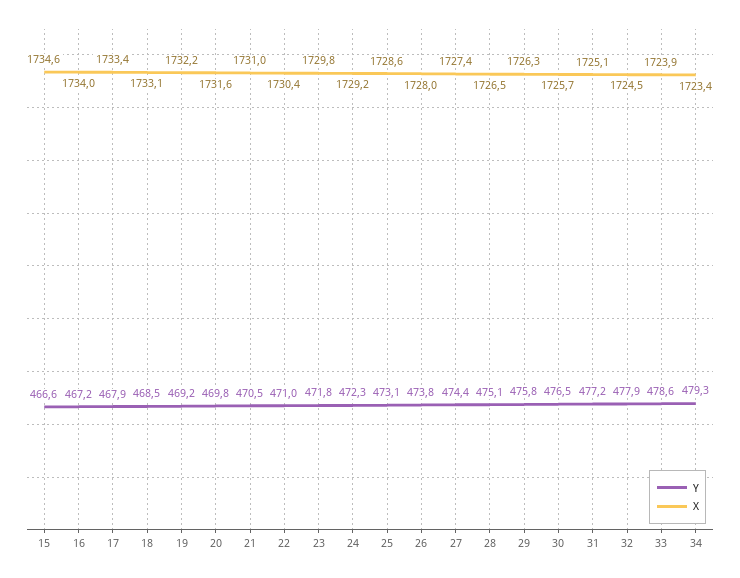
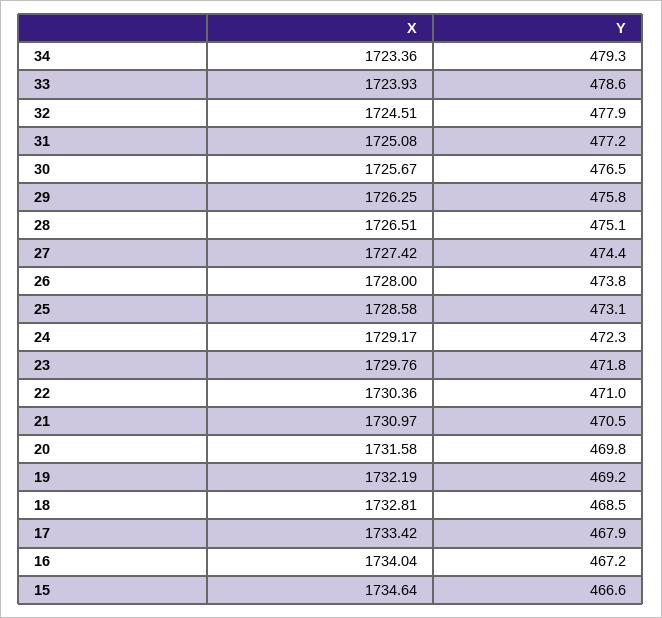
X, 18: 1733.1 -> 1732.81

